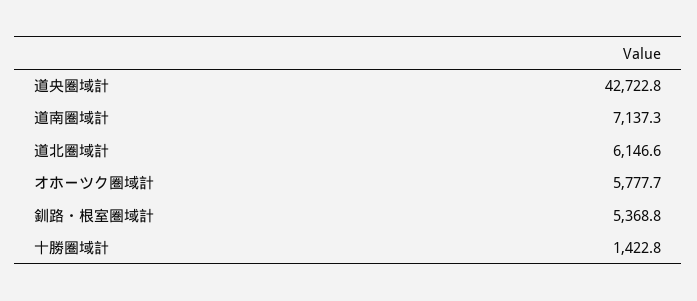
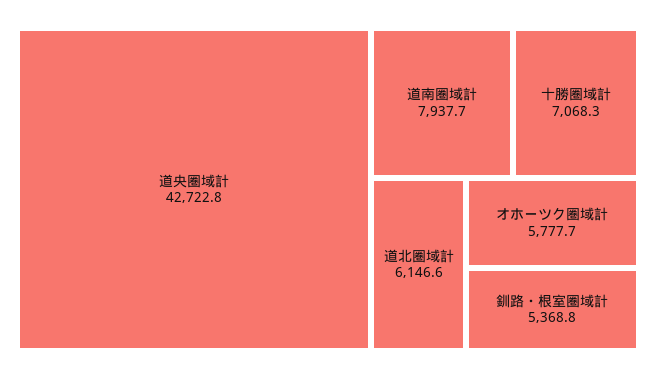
道南圏域計: 7137.3 -> 7937.7
十勝圏域計: 1422.8 -> 7068.3

